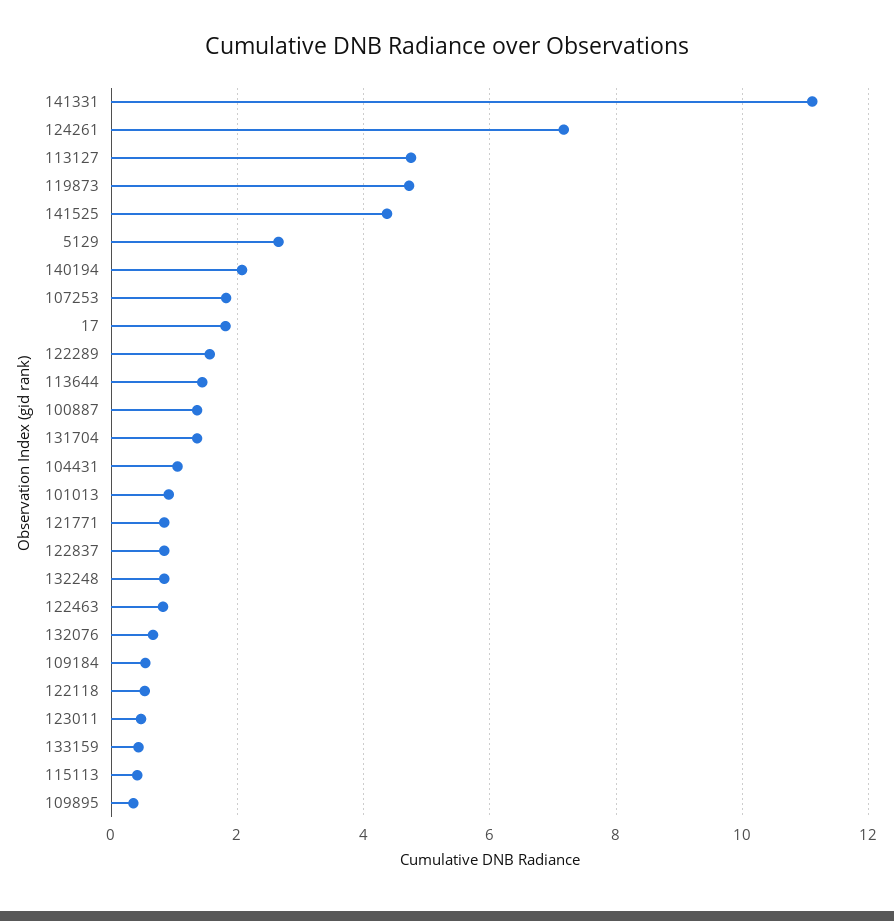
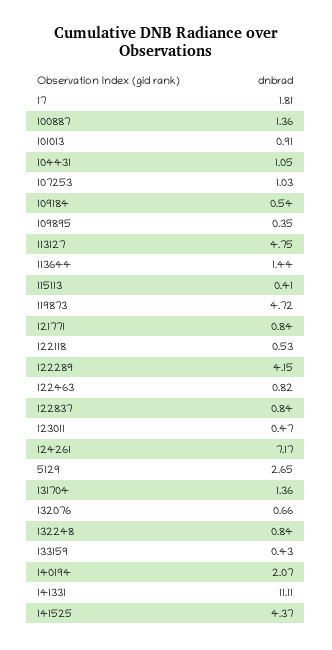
107253: 1.8 -> 1.03
122289: 1.6 -> 4.15

